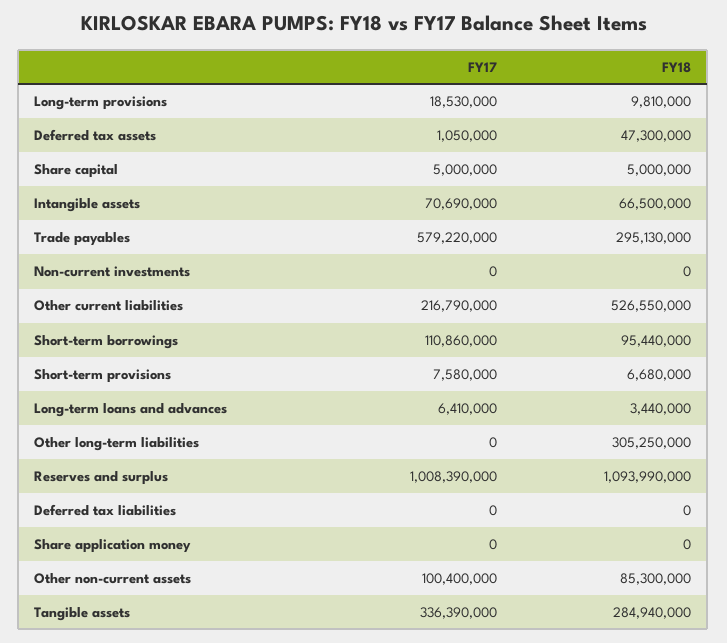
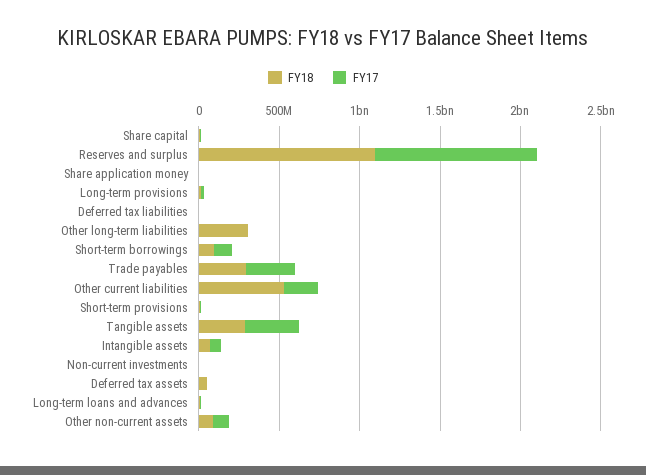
FY17, Trade payables: 579220000 -> 300000000

